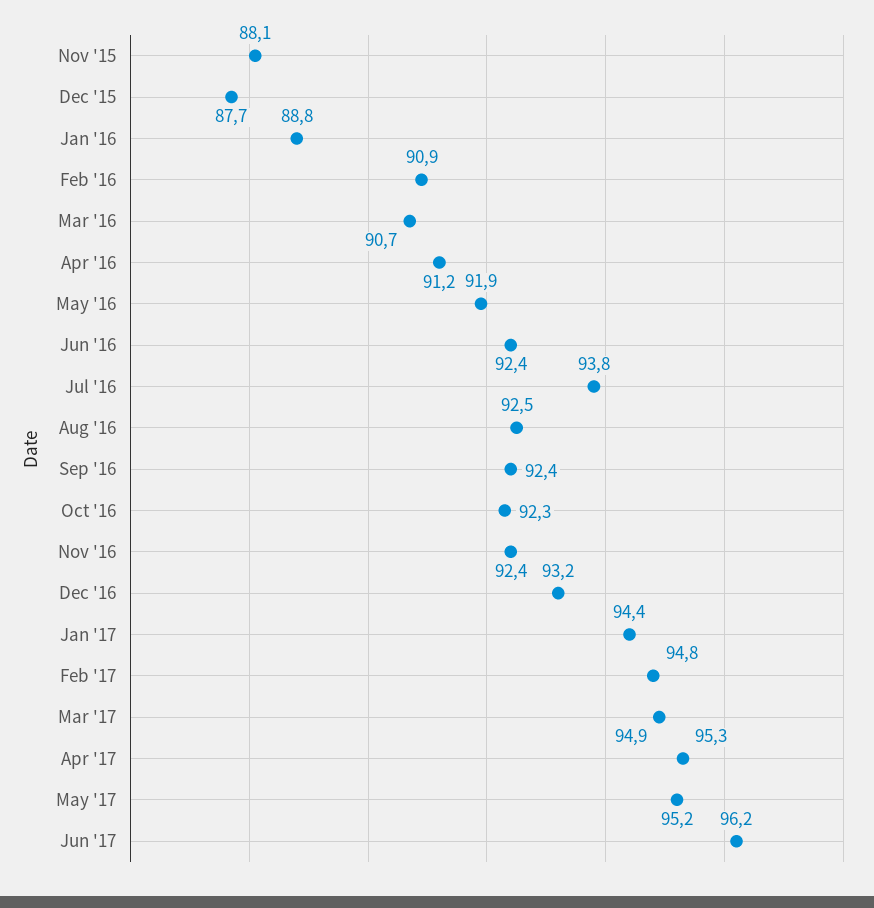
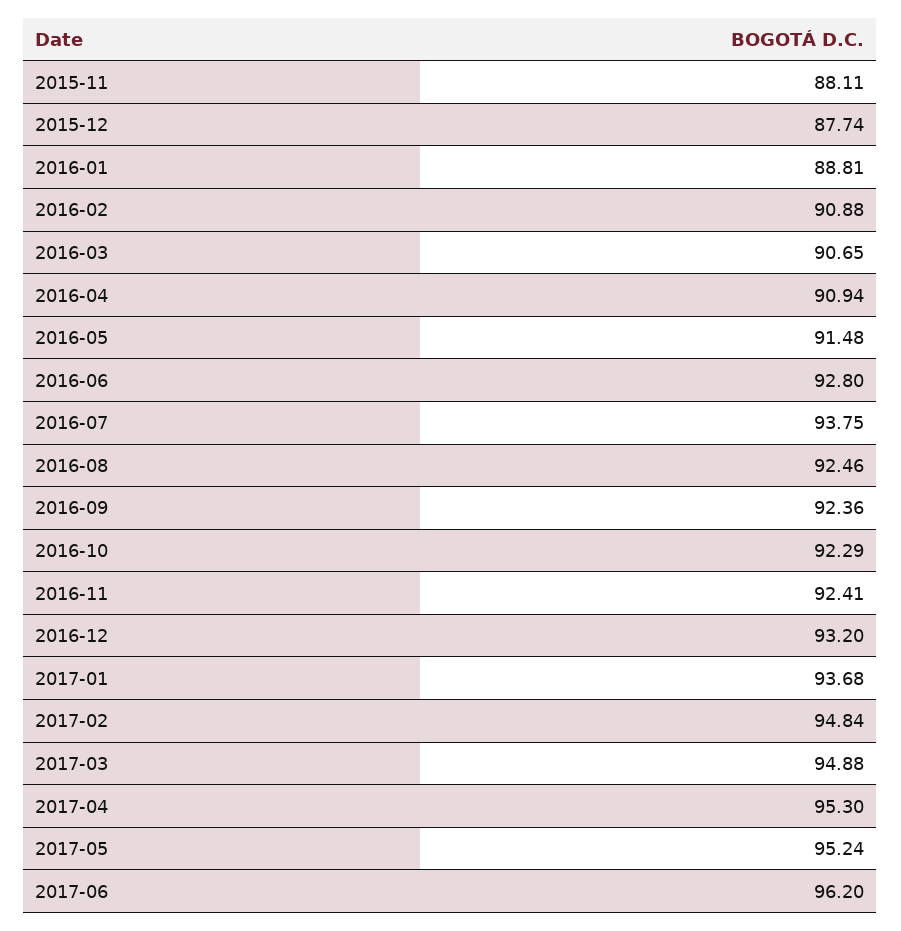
Apr '16: 91.2 -> 90.94
May '16: 91.9 -> 91.48
Jun '16: 92.4 -> 92.8
Jan '17: 94.4 -> 93.68

